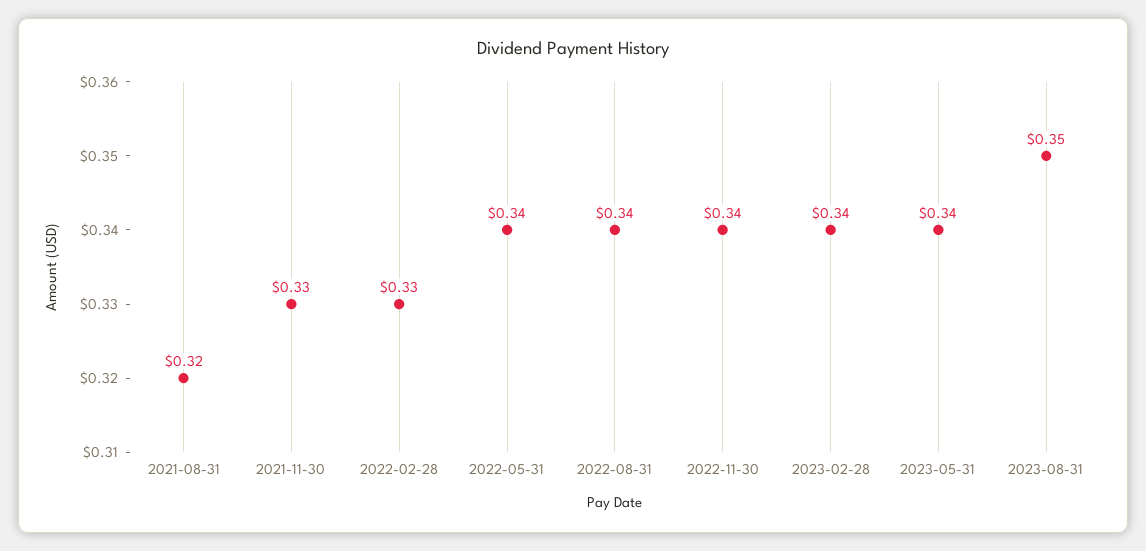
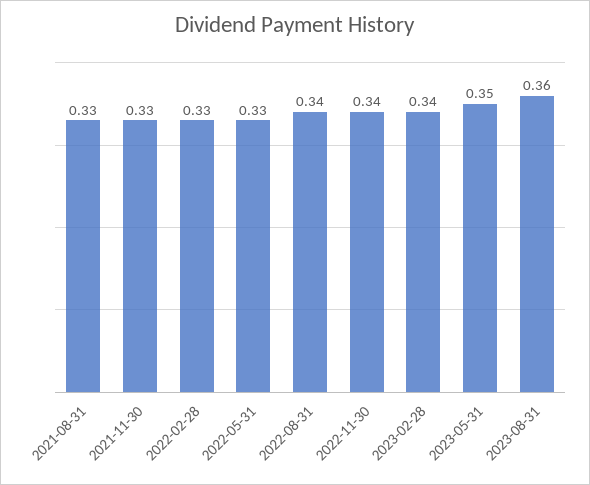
2021-08-31: 0.32 -> 0.33
2022-05-31: 0.34 -> 0.33
2023-05-31: 0.34 -> 0.35
2023-08-31: 0.35 -> 0.36

